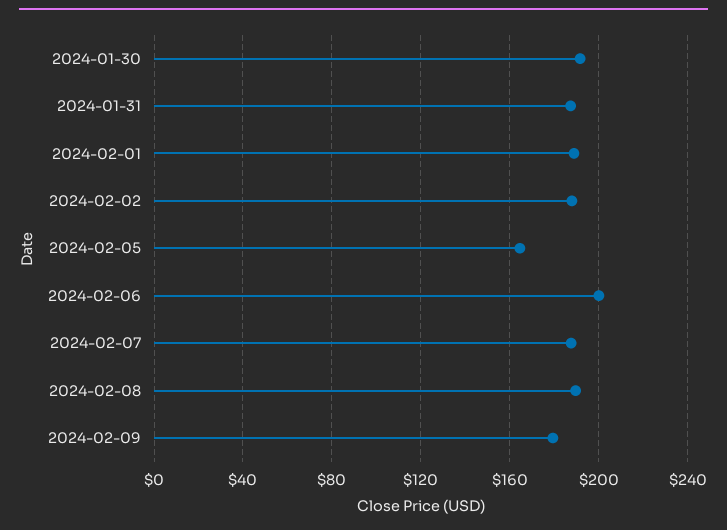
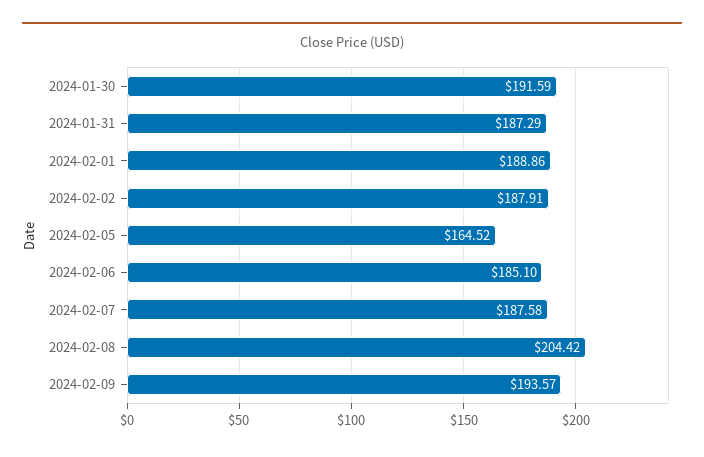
2024-02-06: 200 -> 185.1
2024-02-08: 190 -> 204.42
2024-02-09: 180 -> 193.57

